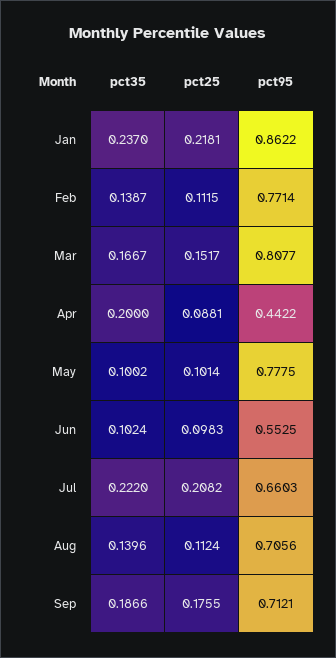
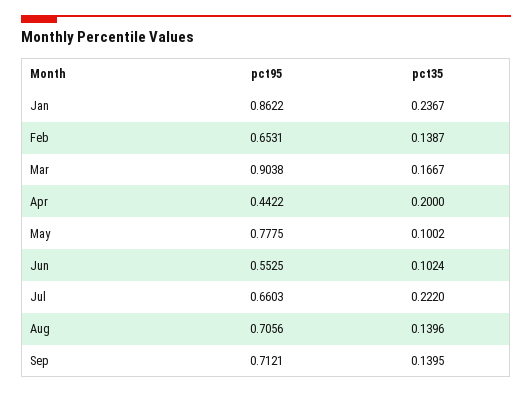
pct35, Jan: 0.237 -> 0.2367
pct25, Jan: 0.2181 -> none
pct25, Feb: 0.1115 -> none
pct95, Feb: 0.7714 -> 0.6531
pct25, Mar: 0.1517 -> none
pct95, Mar: 0.8077 -> 0.9038
pct25, Apr: 0.0881 -> none
pct25, May: 0.1014 -> none
pct25, Jun: 0.0983 -> none
pct25, Jul: 0.2082 -> none
pct25, Aug: 0.1124 -> none
pct35, Sep: 0.1866 -> 0.1395
pct25, Sep: 0.1755 -> none

